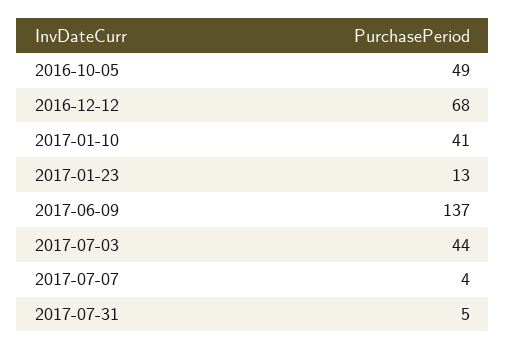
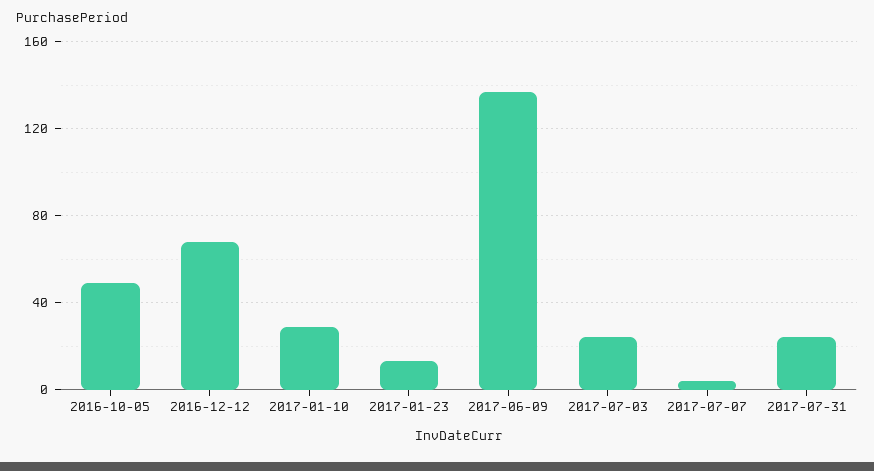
2017-01-10: 41 -> 30
2017-07-03: 44 -> 25
2017-07-31: 5 -> 25

